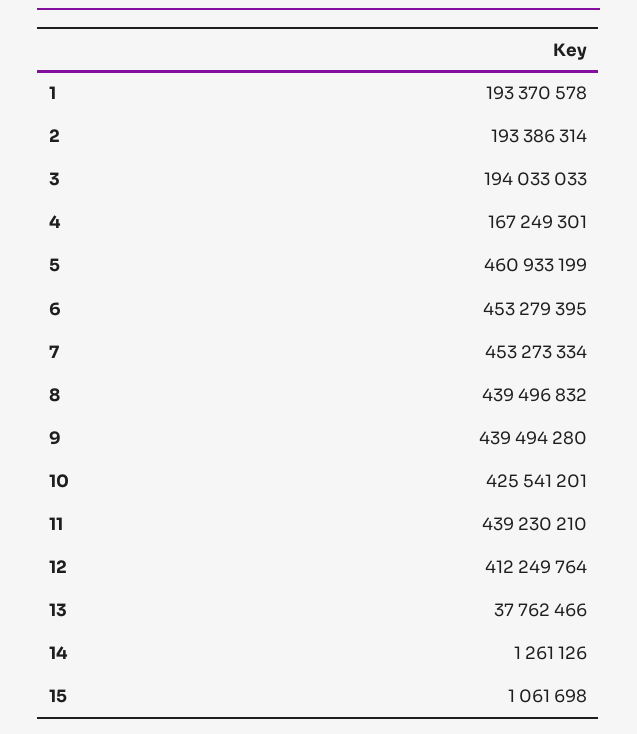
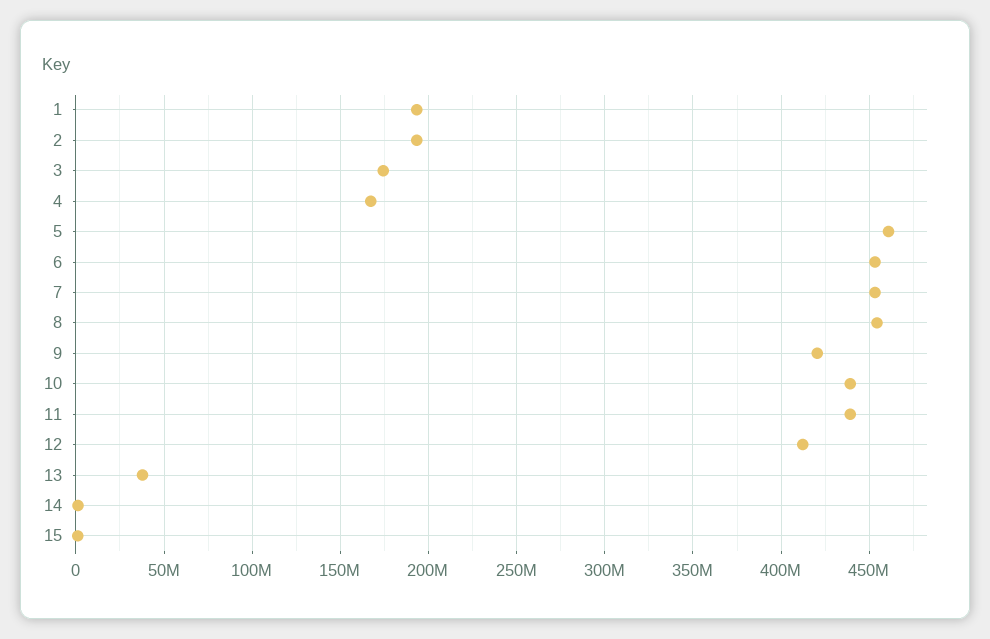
3: 194033033 -> 175000000
8: 439496832 -> 455000000
9: 439494280 -> 420000000
10: 425541201 -> 440000000

